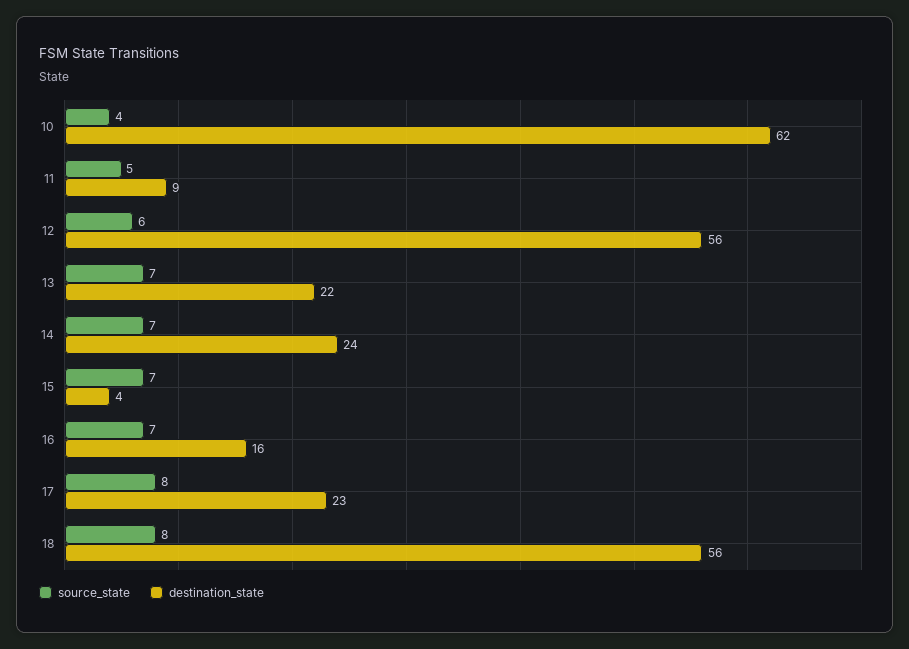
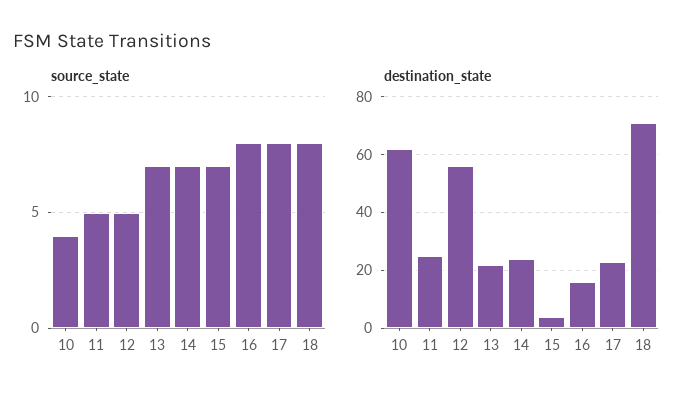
destination_state, 11: 9 -> 25
source_state, 12: 6 -> 5
source_state, 16: 7 -> 8
destination_state, 18: 56 -> 70

